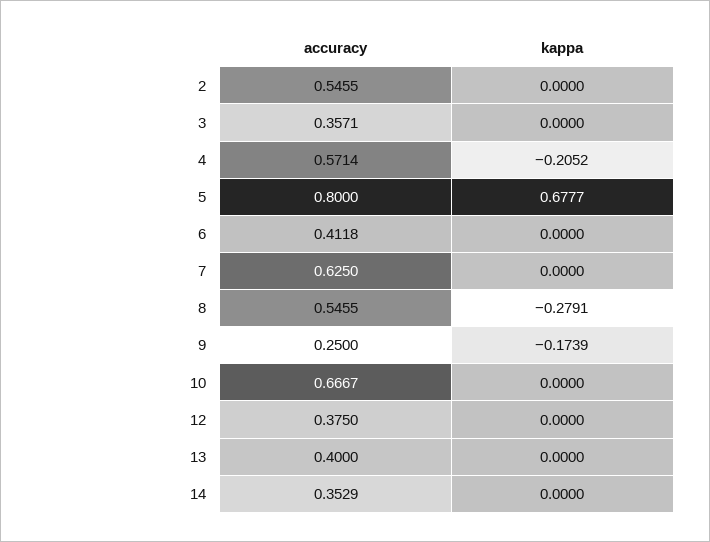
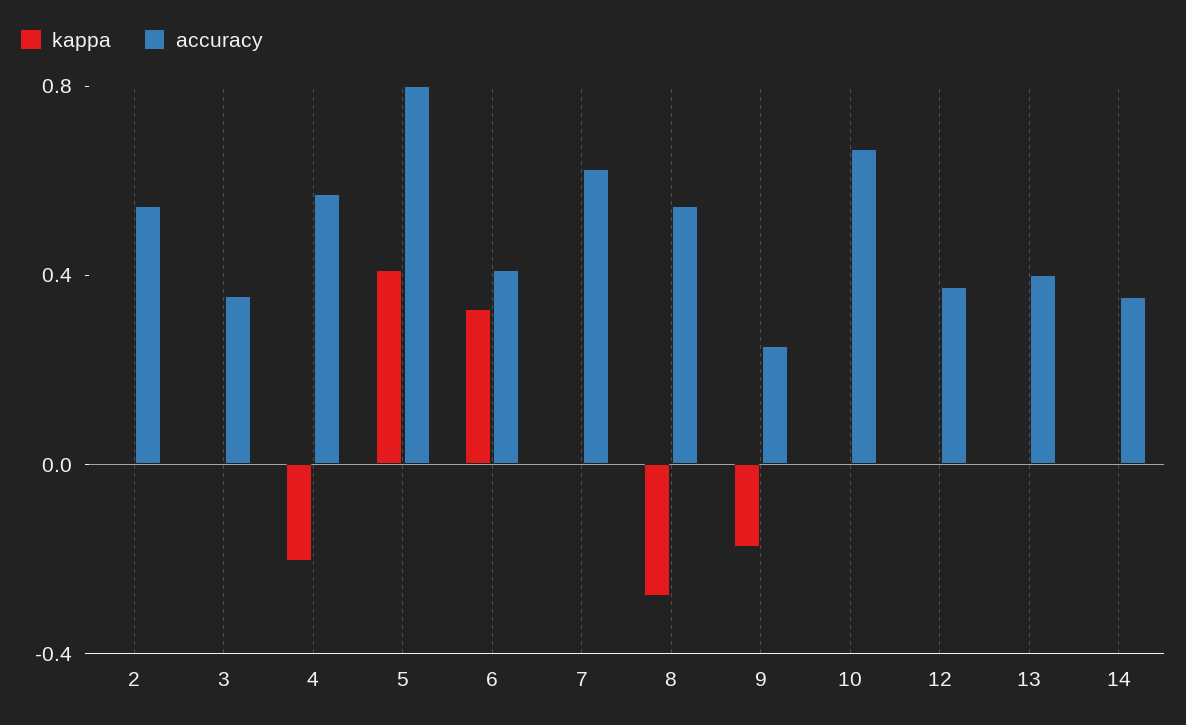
kappa, 5: 0.6777 -> 0.4
kappa, 6: 0 -> 0.3

